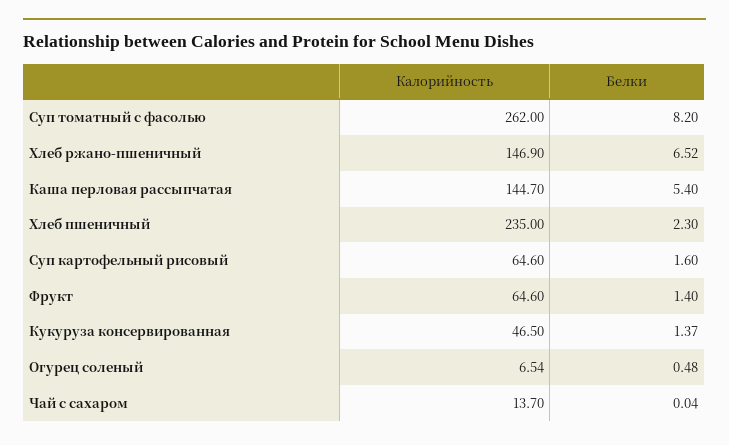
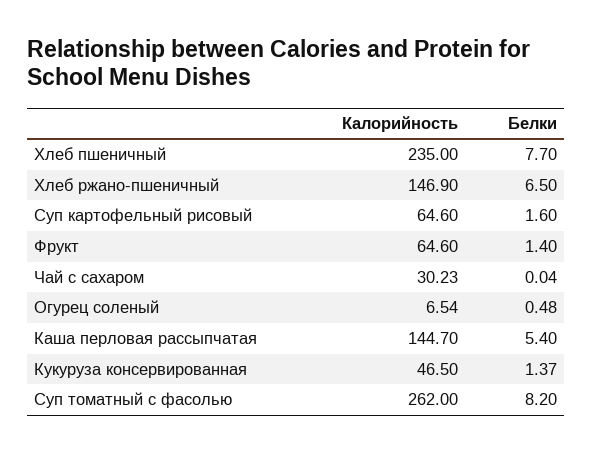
Белки, Хлеб ржано-пшеничный: 6.52 -> 6.5
Белки, Хлеб пшеничный: 2.3 -> 7.7
Калорийность, Чай с сахаром: 13.7 -> 30.23

